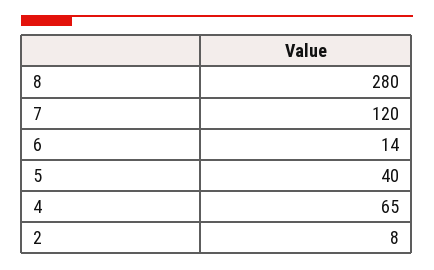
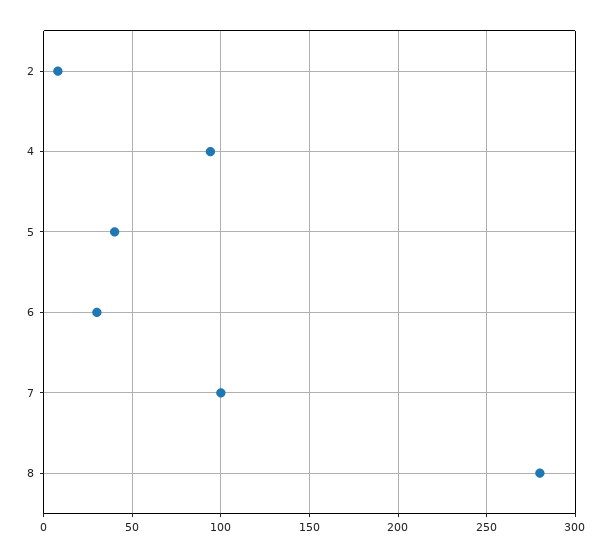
7: 120 -> 100
6: 14 -> 30
4: 65 -> 95

